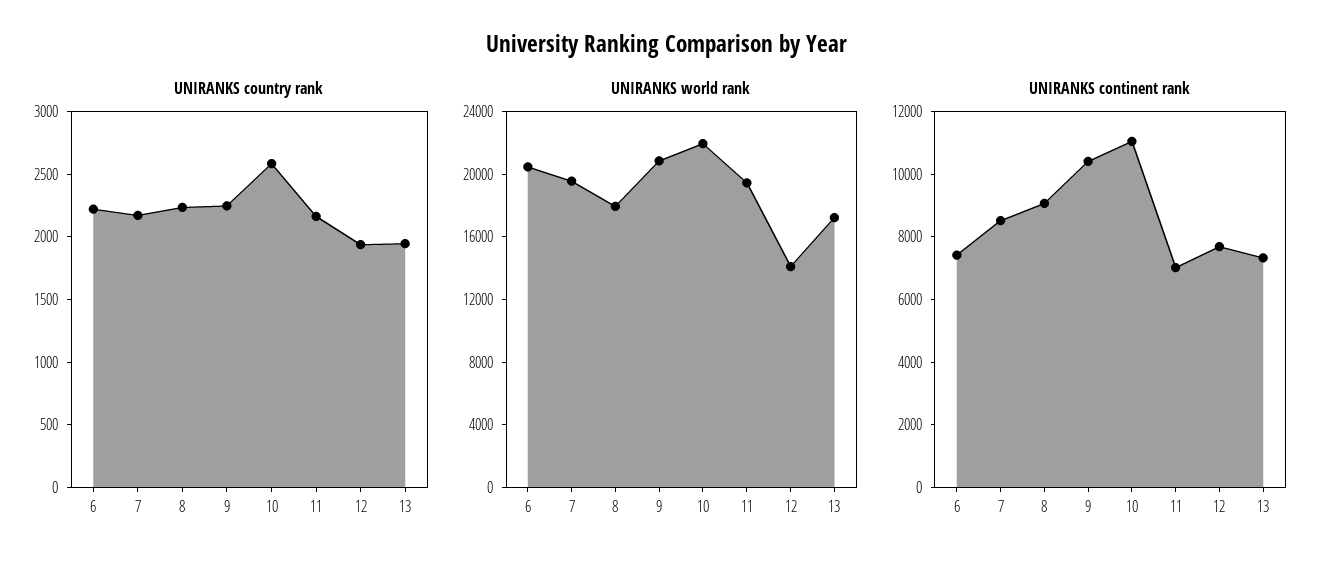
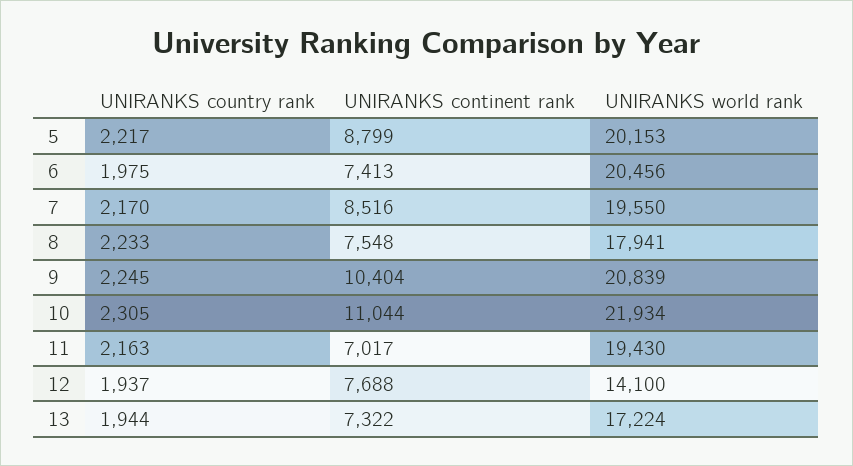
UNIRANKS country rank, 6: 2200 -> 1975
UNIRANKS country rank, 10: 2600 -> 2305
UNIRANKS continent rank, 8: 9000 -> 7548
UNIRANKS country rank, 5: none -> 2217
UNIRANKS continent rank, 5: none -> 8799
UNIRANKS world rank, 5: none -> 20153

